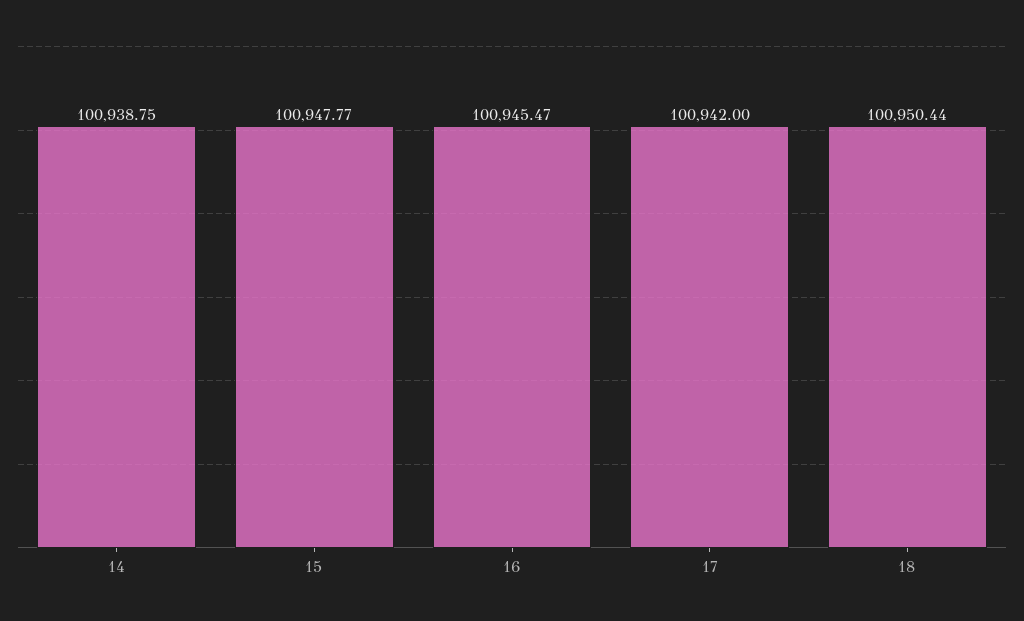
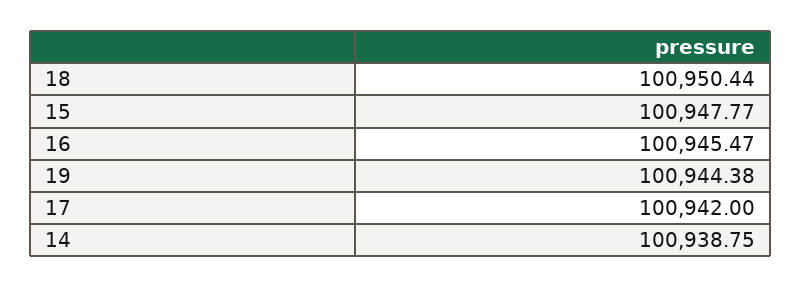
19: none -> 100944.38

